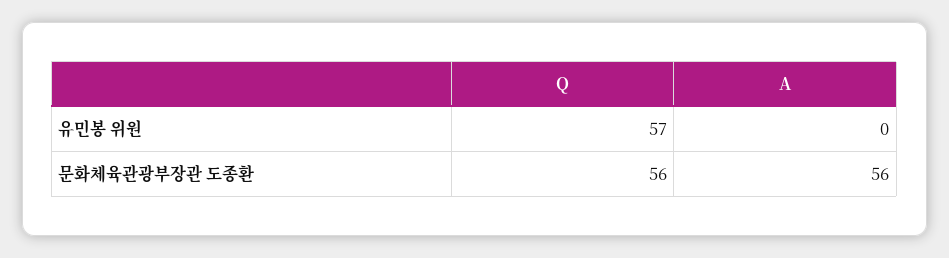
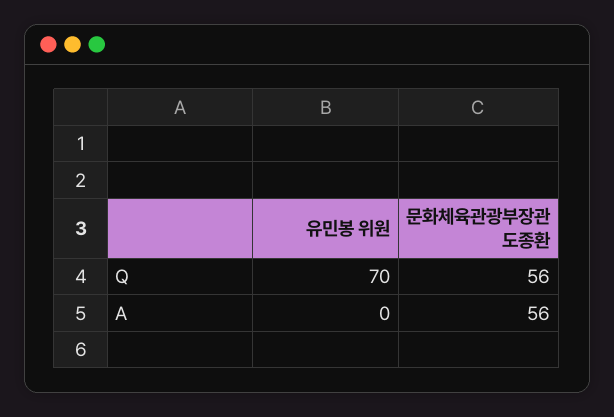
Q, 유민봉 위원: 57 -> 70

